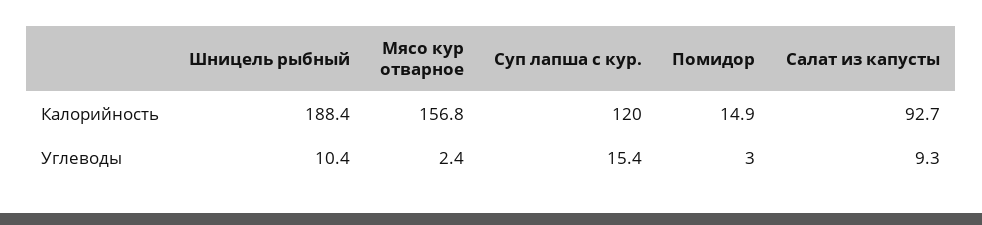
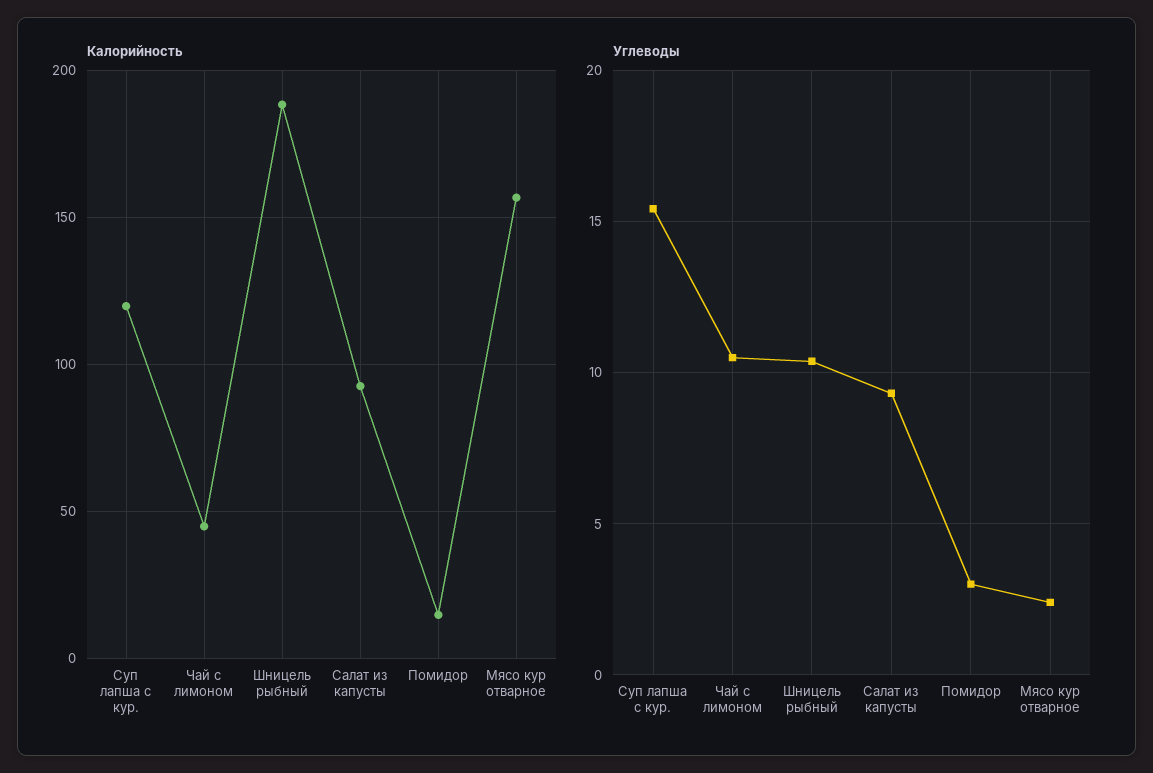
Калорийность, Чай с лимоном: none -> 45
Углеводы, Чай с лимоном: none -> 10.5

